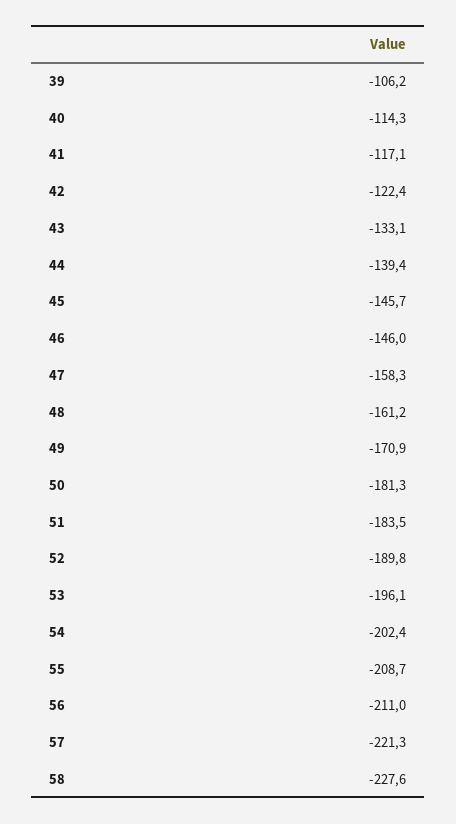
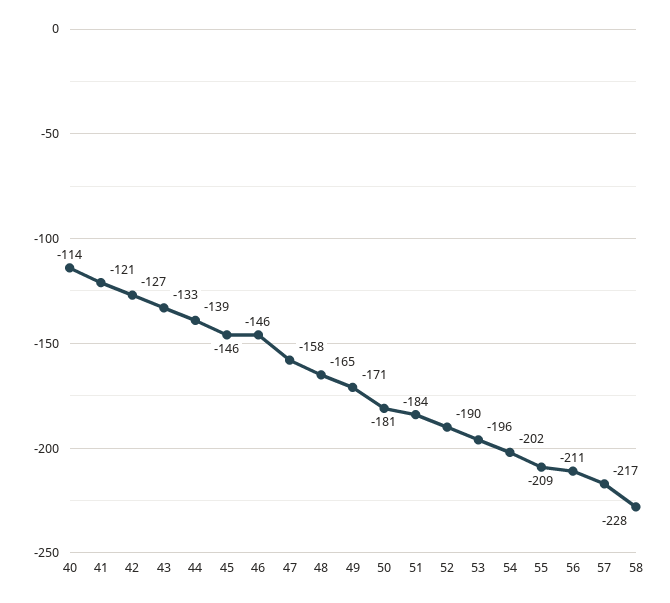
39: -106.2 -> none
41: -117.1 -> -121
42: -122.4 -> -127
48: -161.2 -> -165
57: -221.3 -> -217

